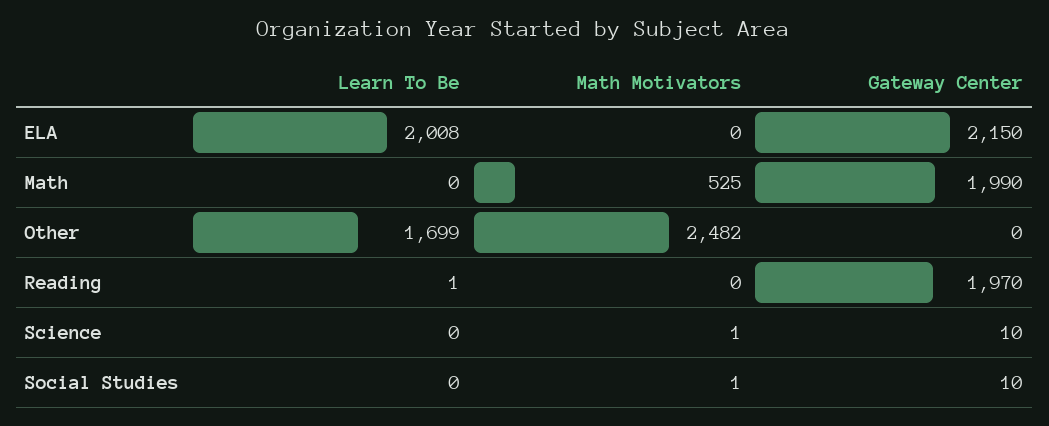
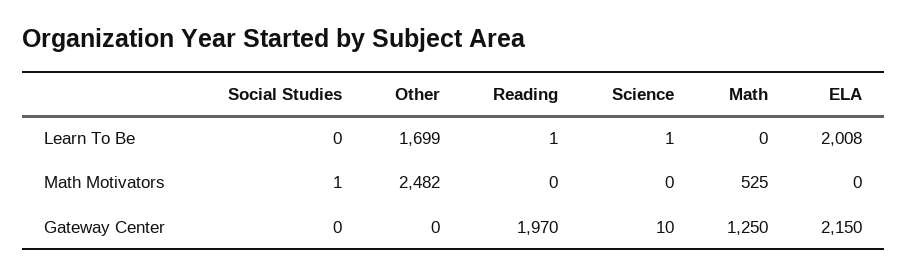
Gateway Center, Math: 1990 -> 1250
Learn To Be, Science: 0 -> 1
Math Motivators, Science: 1 -> 0
Gateway Center, Social Studies: 10 -> 0

